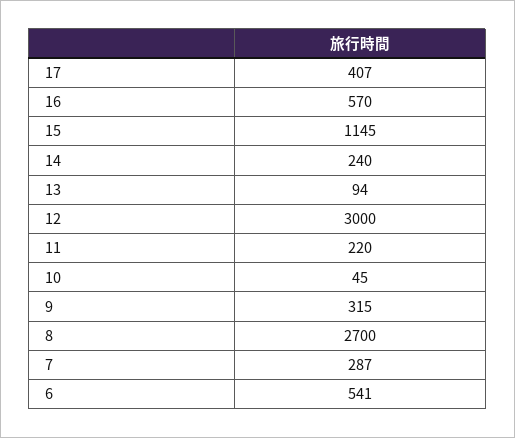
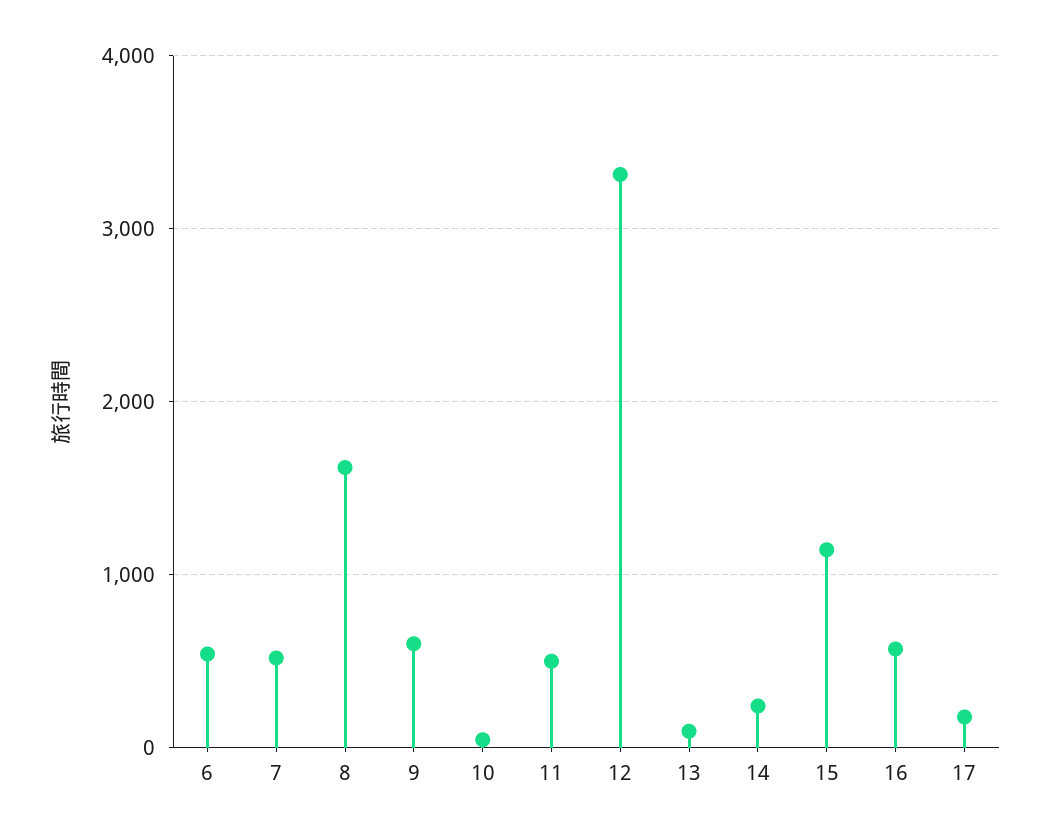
17: 407 -> 200
12: 3000 -> 3300
11: 220 -> 500
9: 315 -> 600
8: 2700 -> 1600
7: 287 -> 500

